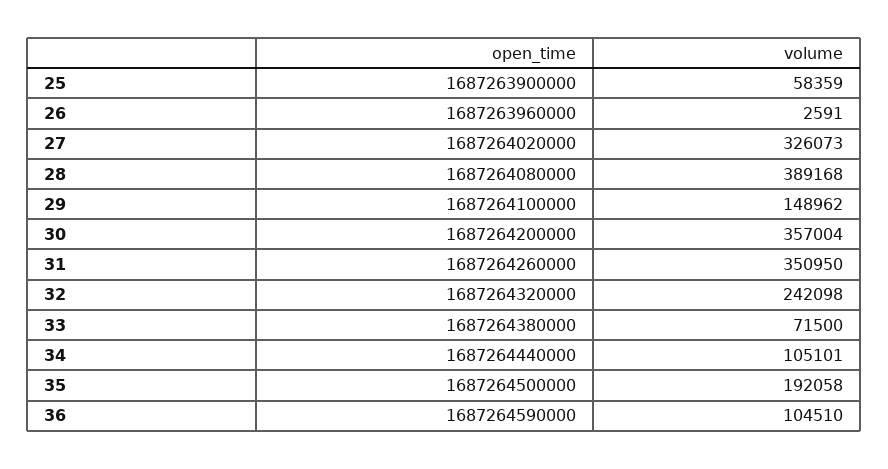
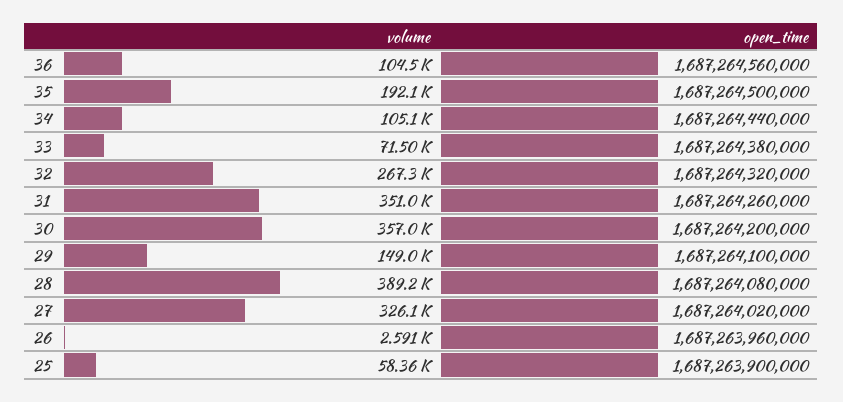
volume, 32: 242098 -> 267300
open_time, 36: 1687264590000 -> 1687264560000

